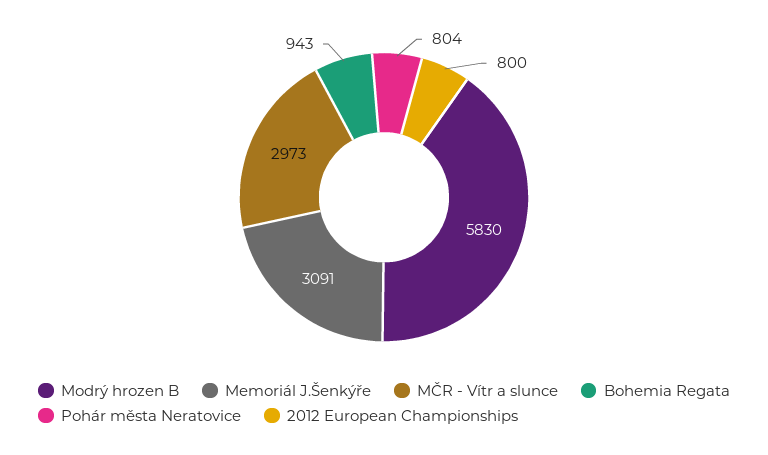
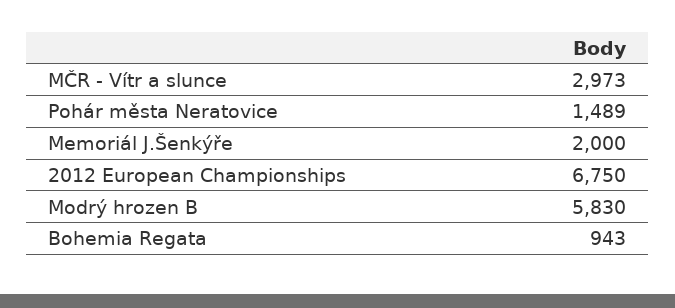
Memoriál J.Šenkýře: 3091 -> 2000
Pohár města Neratovice: 804 -> 1489
2012 European Championships: 800 -> 6750

